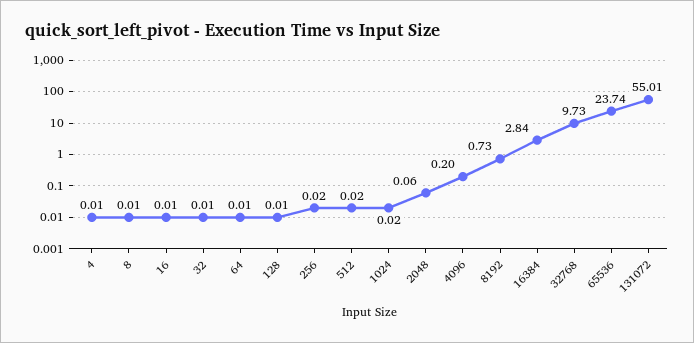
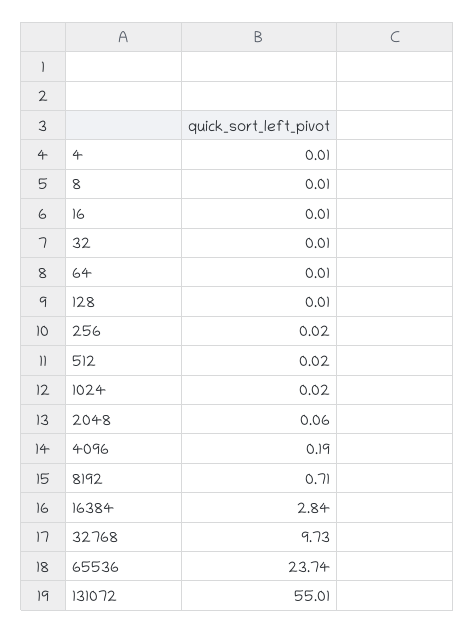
4096: 0.2 -> 0.19
8192: 0.73 -> 0.71

